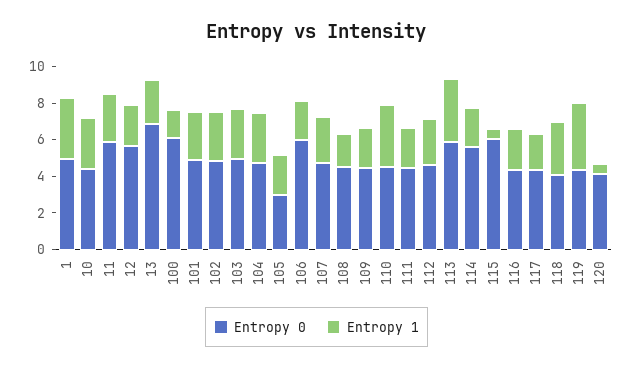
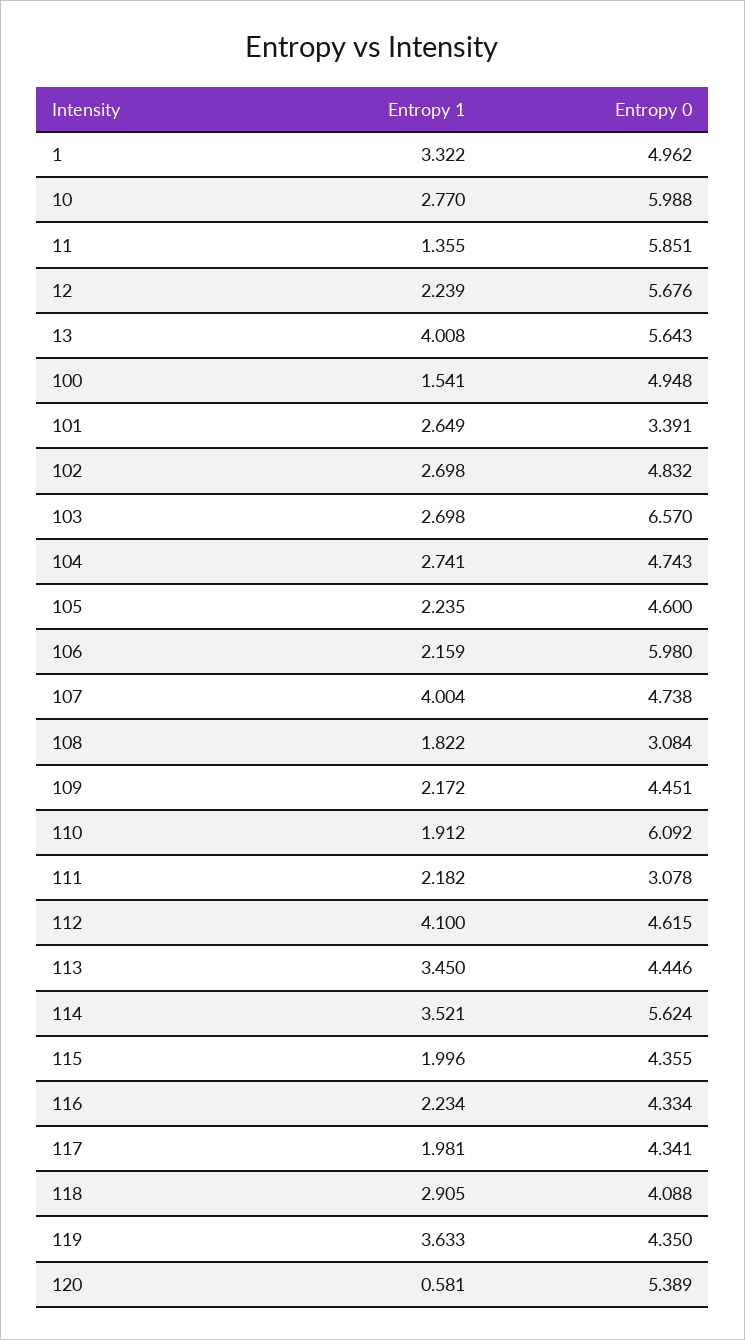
Entropy 0, 10: 4.5 -> 5.988
Entropy 1, 11: 2.5 -> 1.355
Entropy 0, 13: 7 -> 5.643
Entropy 1, 13: 2.5 -> 4.008
Entropy 0, 100: 6 -> 4.948
Entropy 0, 101: 5 -> 3.391
Entropy 0, 103: 5 -> 6.57
Entropy 0, 105: 3 -> 4.6
Entropy 1, 107: 2.5 -> 4.004
Entropy 0, 108: 4.5 -> 3.084
Entropy 0, 110: 4.5 -> 6.092
Entropy 1, 110: 3.5 -> 1.912
Entropy 0, 111: 4.5 -> 3.078
Entropy 1, 112: 2.5 -> 4.1
Entropy 0, 113: 6 -> 4.446
Entropy 1, 114: 2 -> 3.521
Entropy 0, 115: 6 -> 4.355
Entropy 1, 115: 0.5 -> 1.996
Entropy 0, 120: 4 -> 5.389

